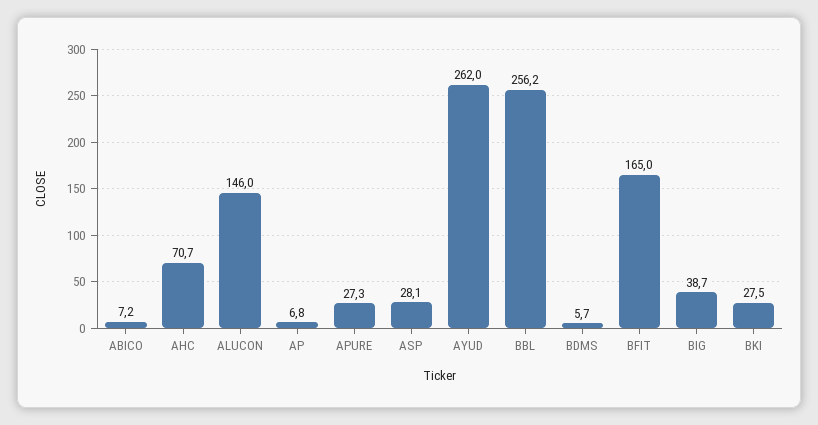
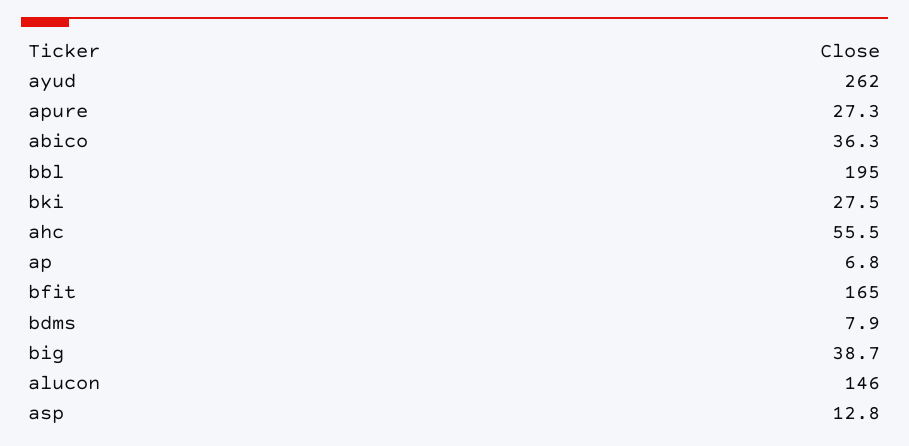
ABICO: 7.2 -> 36.3
AHC: 70.7 -> 55.5
ASP: 28.1 -> 12.8
BBL: 256.2 -> 195
BDMS: 5.7 -> 7.9

